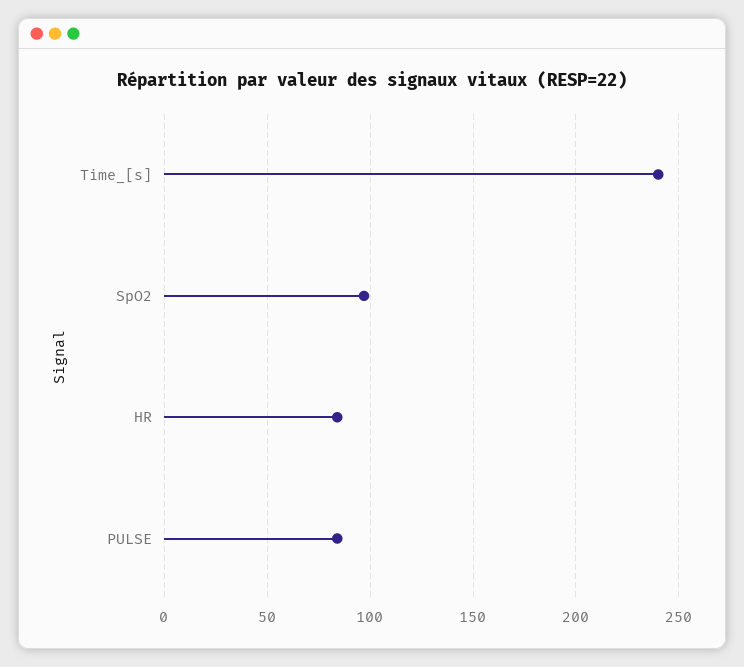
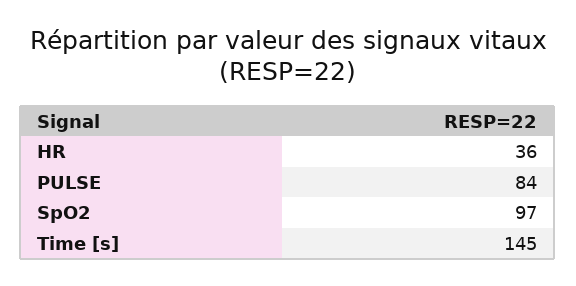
Time_[s]: 240 -> 145
HR: 85 -> 36

